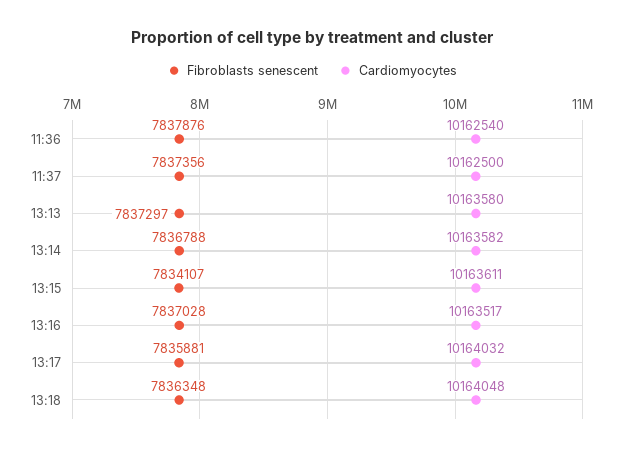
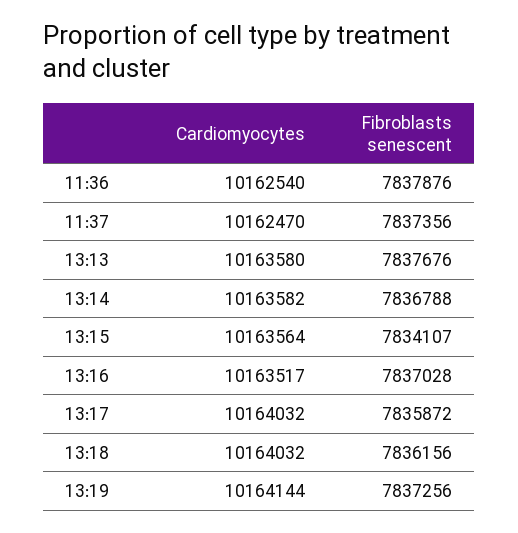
Cardiomyocytes, 11:37: 10162500 -> 10162470
Fibroblasts senescent, 13:13: 7837297 -> 7837676
Cardiomyocytes, 13:15: 10163611 -> 10163564
Fibroblasts senescent, 13:17: 7835881 -> 7835872
Fibroblasts senescent, 13:18: 7836348 -> 7836156
Cardiomyocytes, 13:18: 10164048 -> 10164032
Cardiomyocytes, 13:19: none -> 10164144
Fibroblasts senescent, 13:19: none -> 7837256

